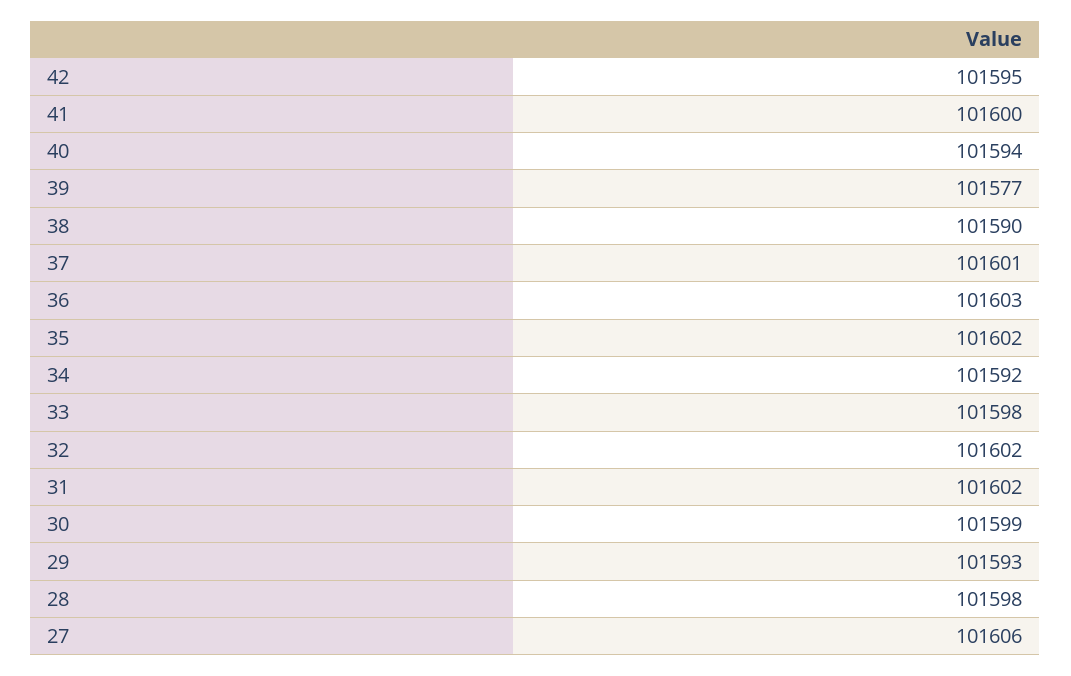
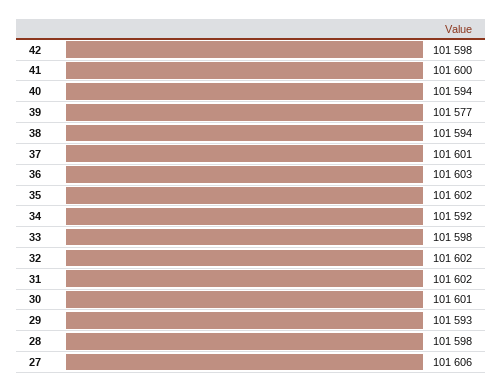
42: 101595 -> 101598
38: 101590 -> 101594
30: 101599 -> 101601

